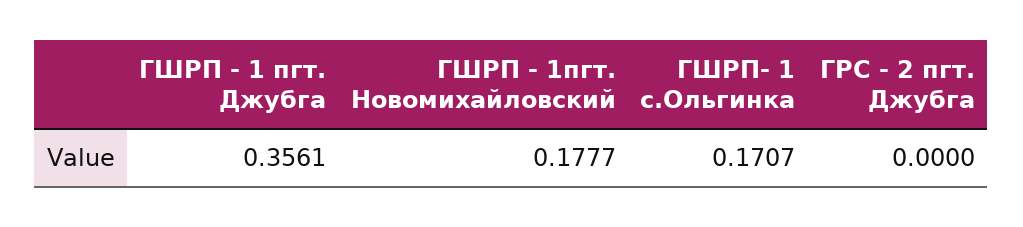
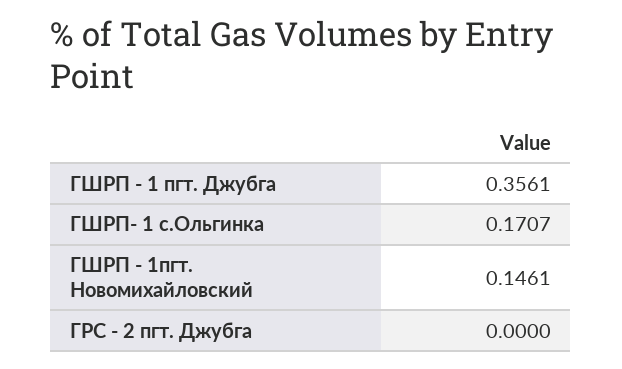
ГШРП - 1пгт. Новомихайловский: 0.1777 -> 0.1461

